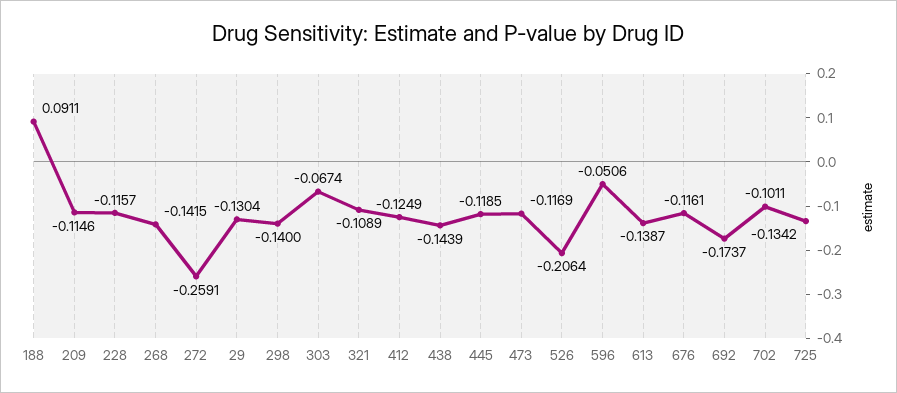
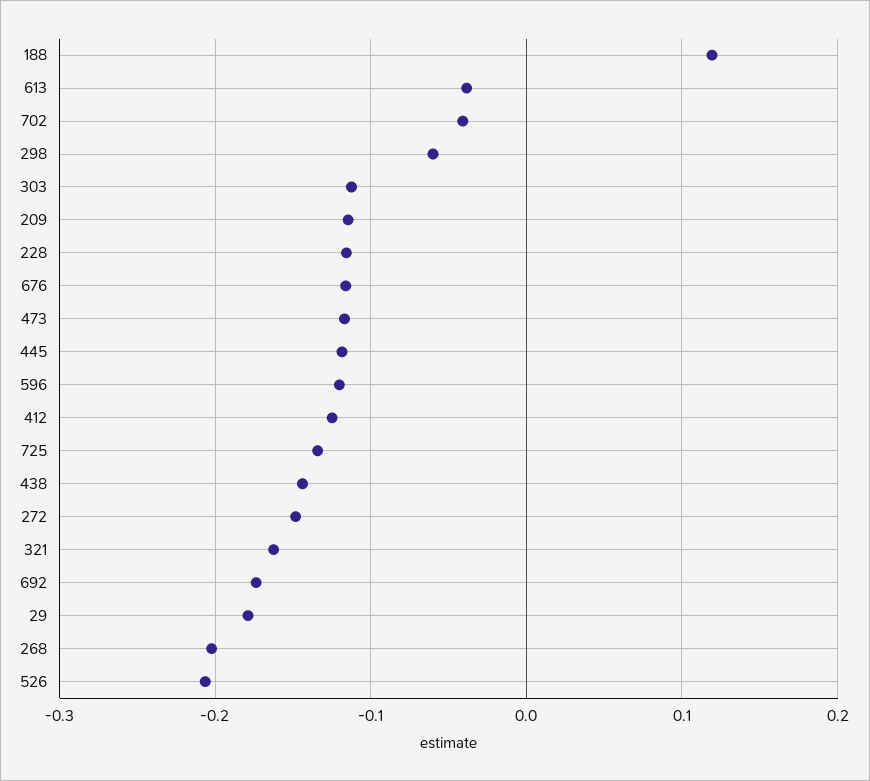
188: 0.0911 -> 0.12
268: -0.1415 -> -0.2
272: -0.2591 -> -0.15
29: -0.1304 -> -0.18
298: -0.14 -> -0.06
303: -0.0674 -> -0.11
321: -0.1089 -> -0.16
596: -0.0506 -> -0.12
613: -0.1387 -> -0.04
702: -0.1011 -> -0.04

